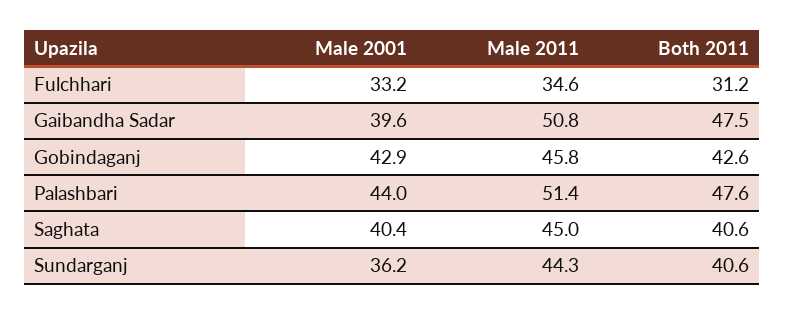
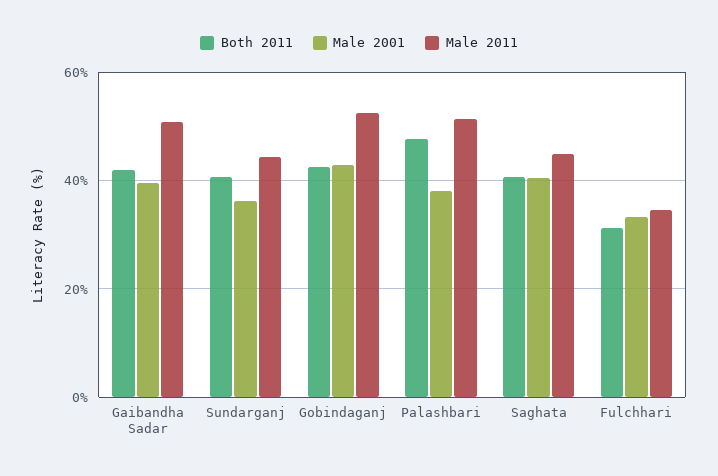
Both 2011, Gaibandha Sadar: 47.5 -> 42
Male 2011, Gobindaganj: 45.8 -> 52
Male 2001, Palashbari: 44 -> 38

